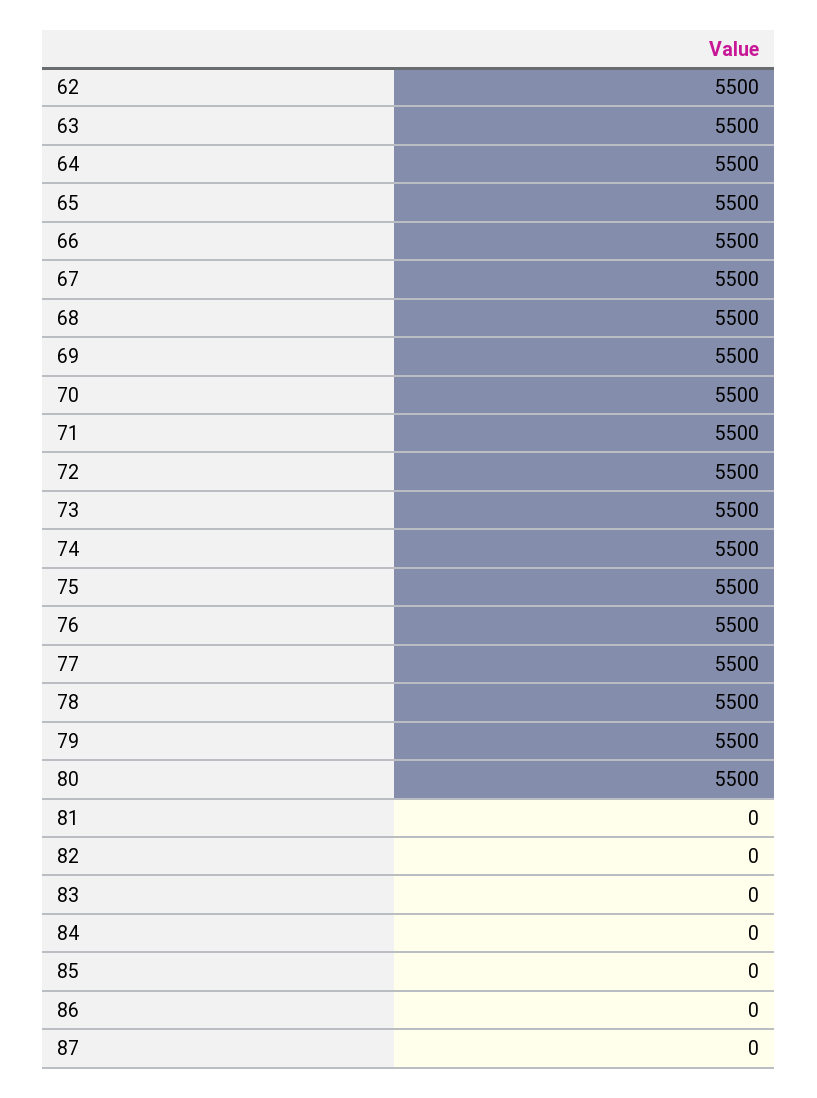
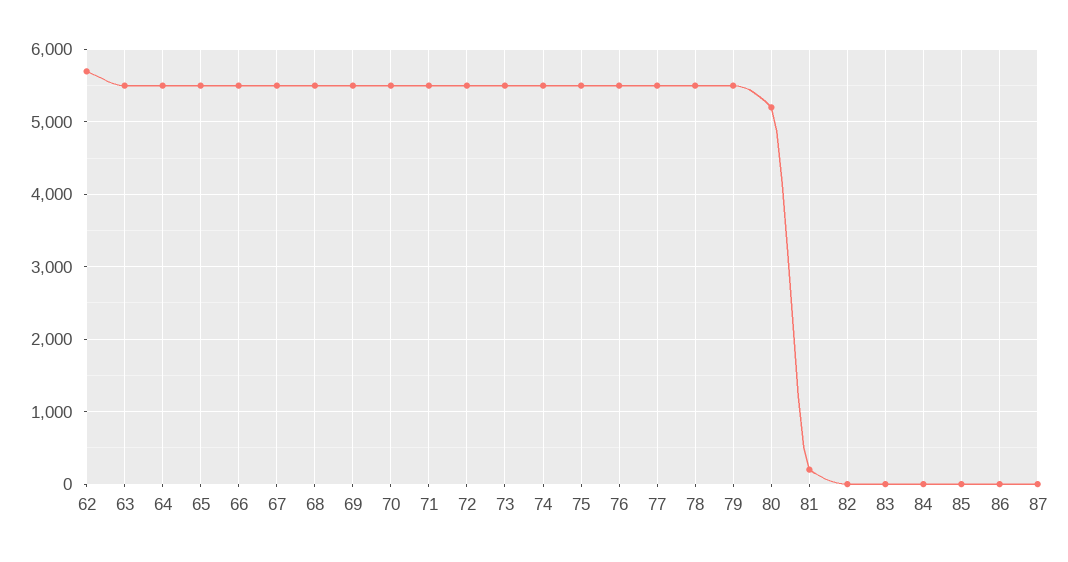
62: 5500 -> 5700
80: 5500 -> 5200
81: 0 -> 200

